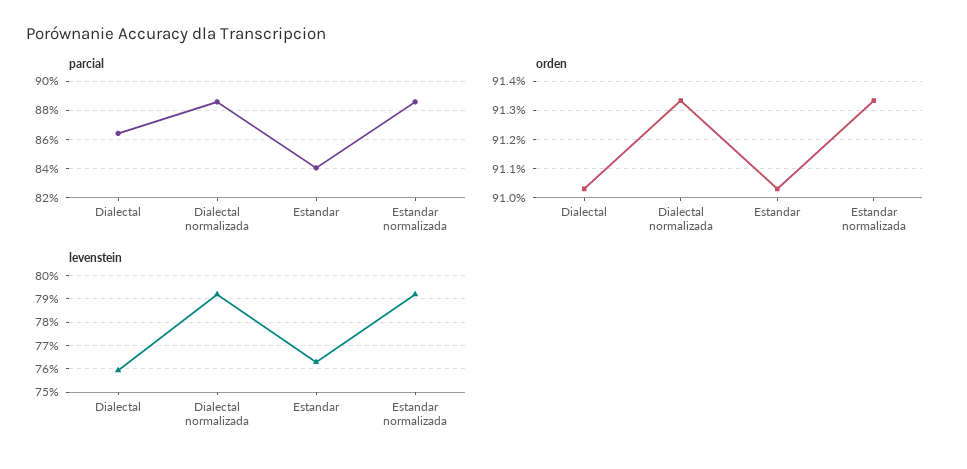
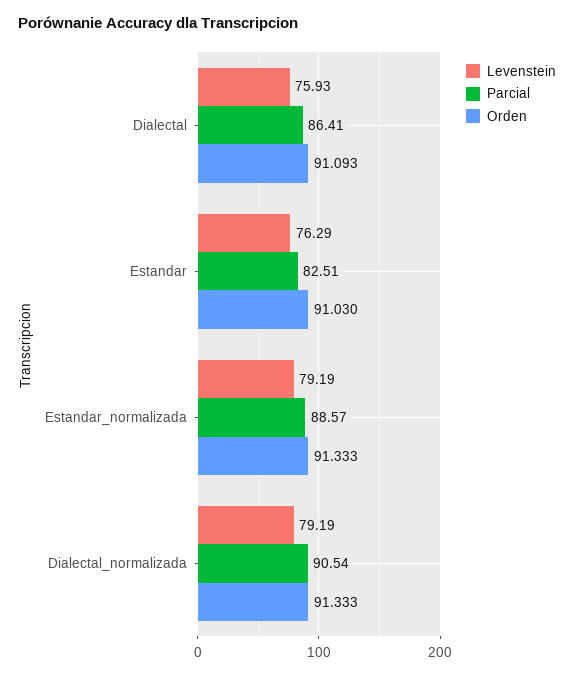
parcial, Dialectal normalizada: 88.5 -> 90.54
parcial, Estandar: 84 -> 82.51
orden, Dialectal: 91.025 -> 91.093

